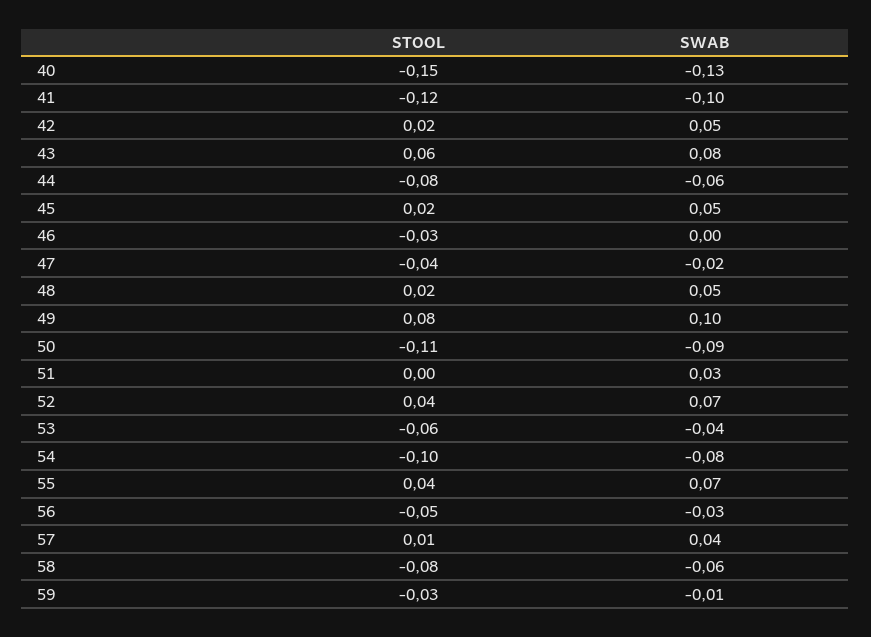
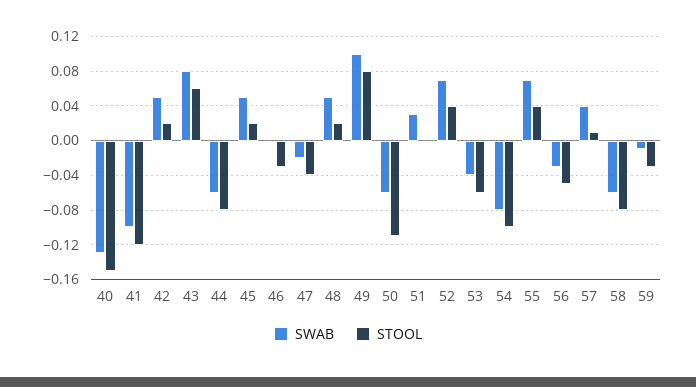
SWAB, 50: -0.09 -> -0.06

